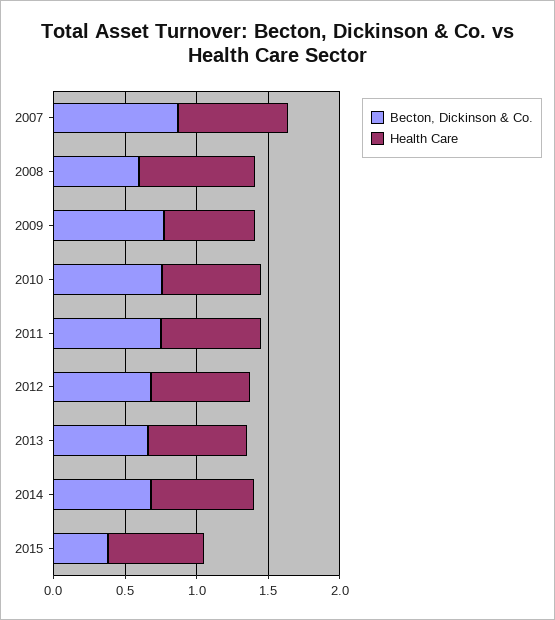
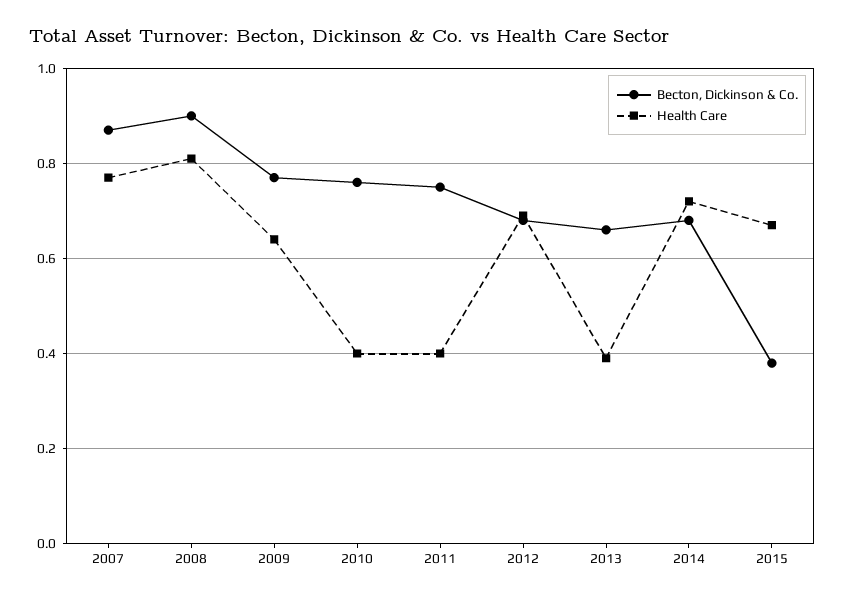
Becton, Dickinson & Co., 2008: 0.6 -> 0.9
Health Care, 2010: 0.7 -> 0.4
Health Care, 2011: 0.7 -> 0.4
Health Care, 2013: 0.7 -> 0.4

